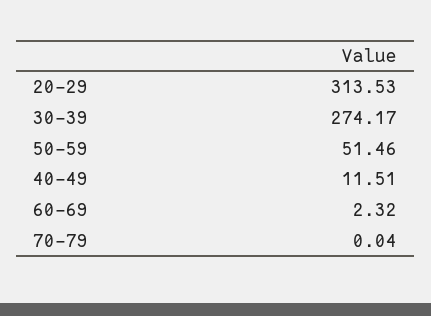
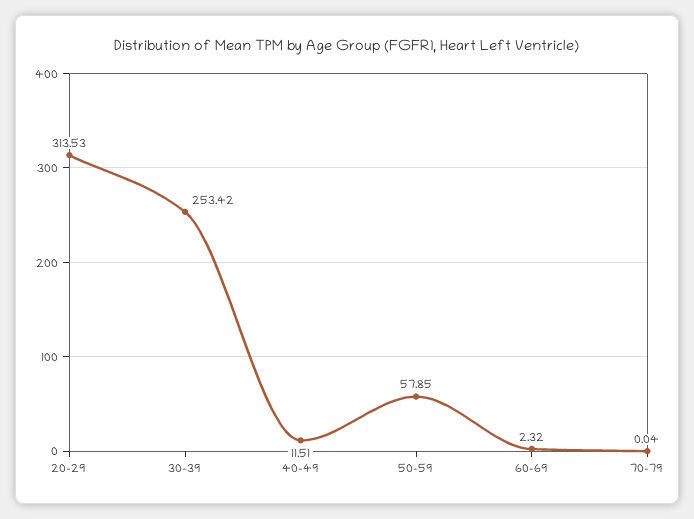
30-39: 274.17 -> 253.42
50-59: 51.46 -> 57.85

